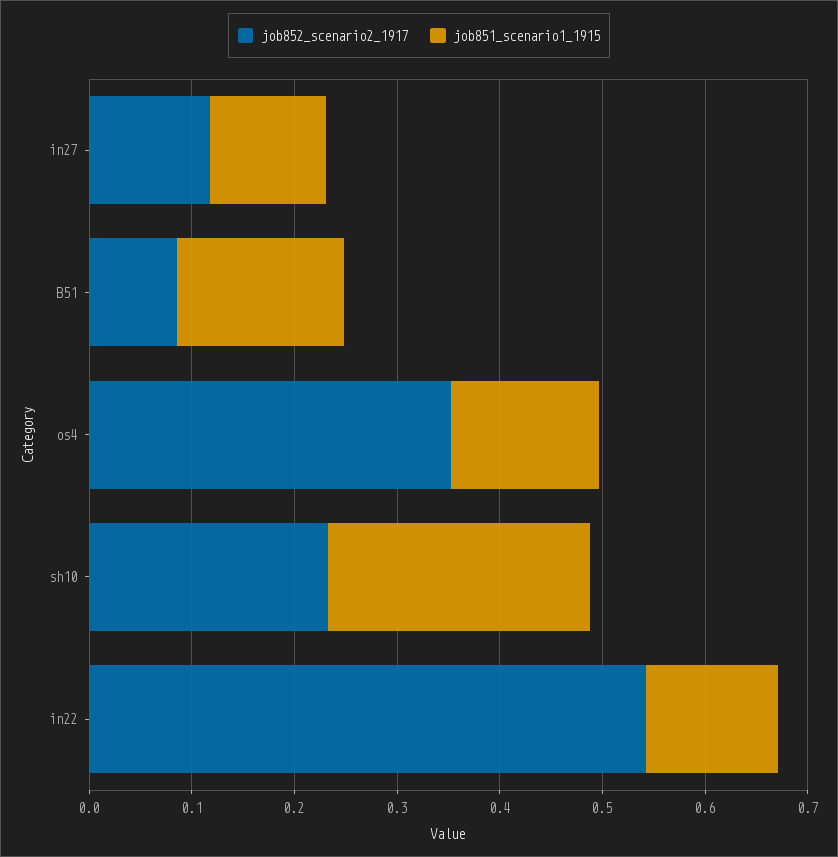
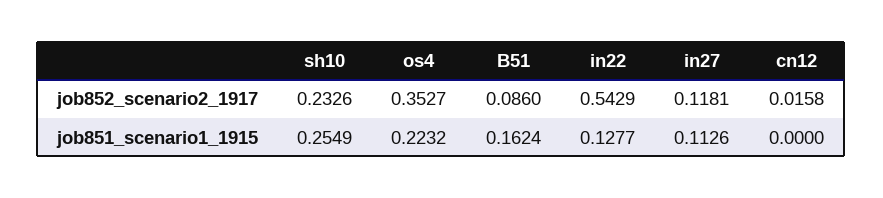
job851_scenario1_1915, os4: 0.14 -> 0.2232
job852_scenario2_1917, cn12: none -> 0.0158
job851_scenario1_1915, cn12: none -> 0

